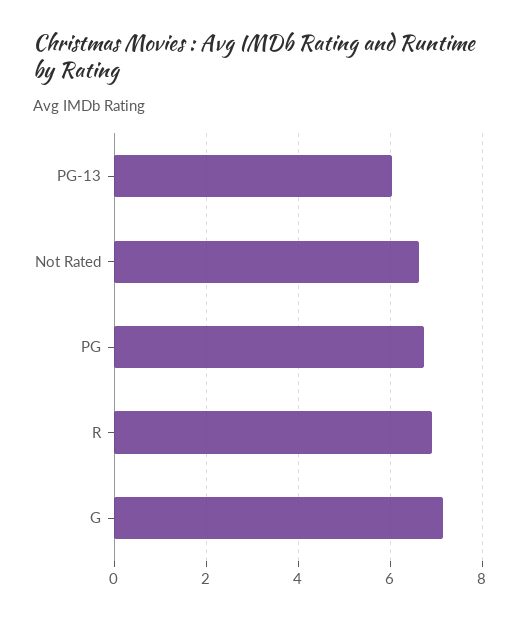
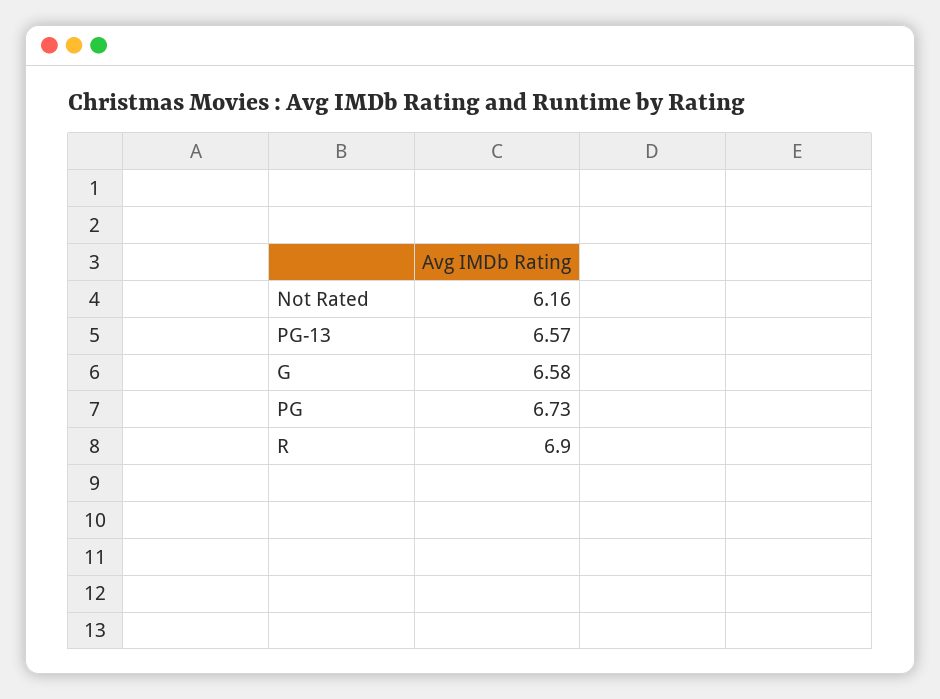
PG-13: 6 -> 6.57
Not Rated: 6.6 -> 6.16
G: 7.2 -> 6.58

